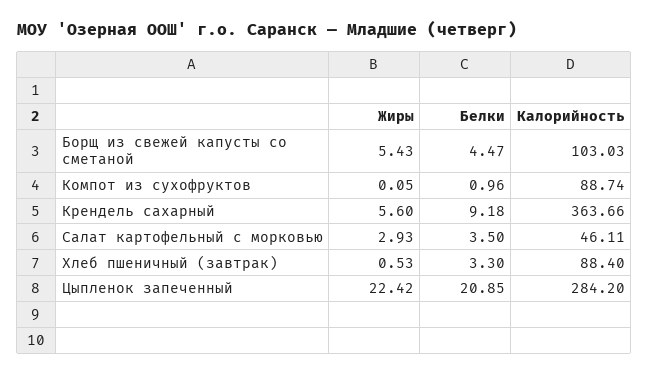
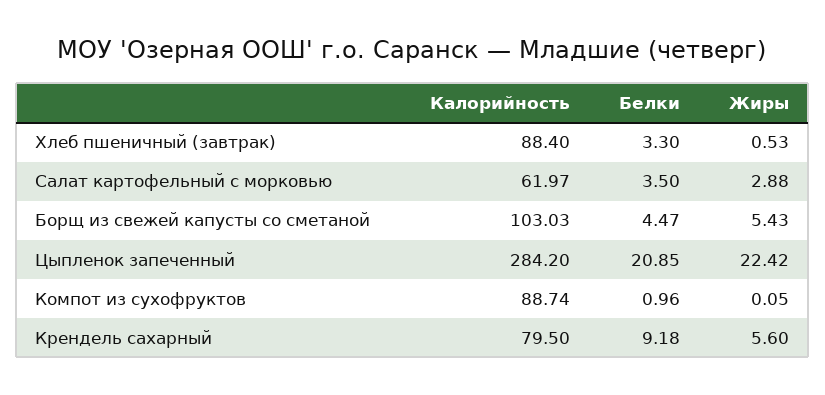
Калорийность, Крендель сахарный: 363.66 -> 79.5
Жиры, Салат картофельный с морковью: 2.93 -> 2.88
Калорийность, Салат картофельный с морковью: 46.11 -> 61.97

